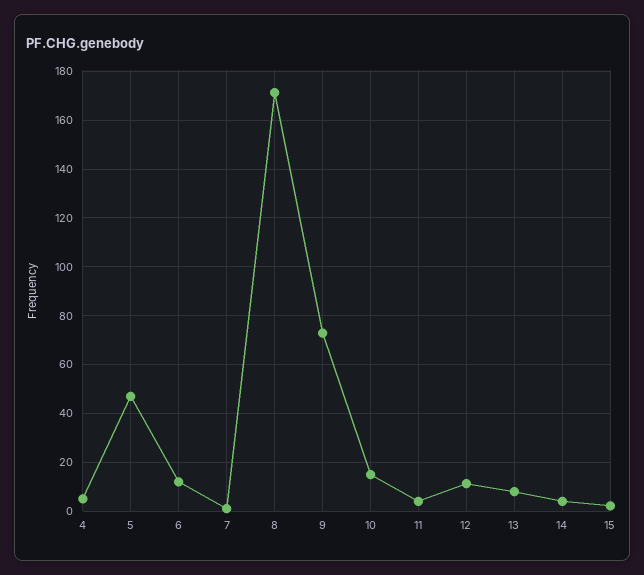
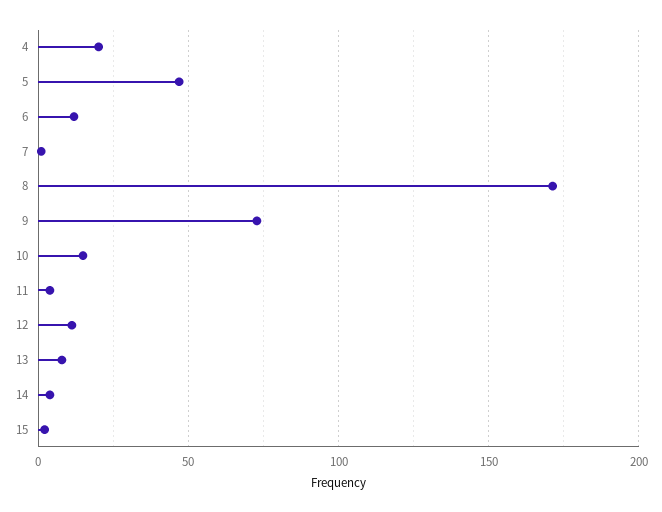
4: 5 -> 20

